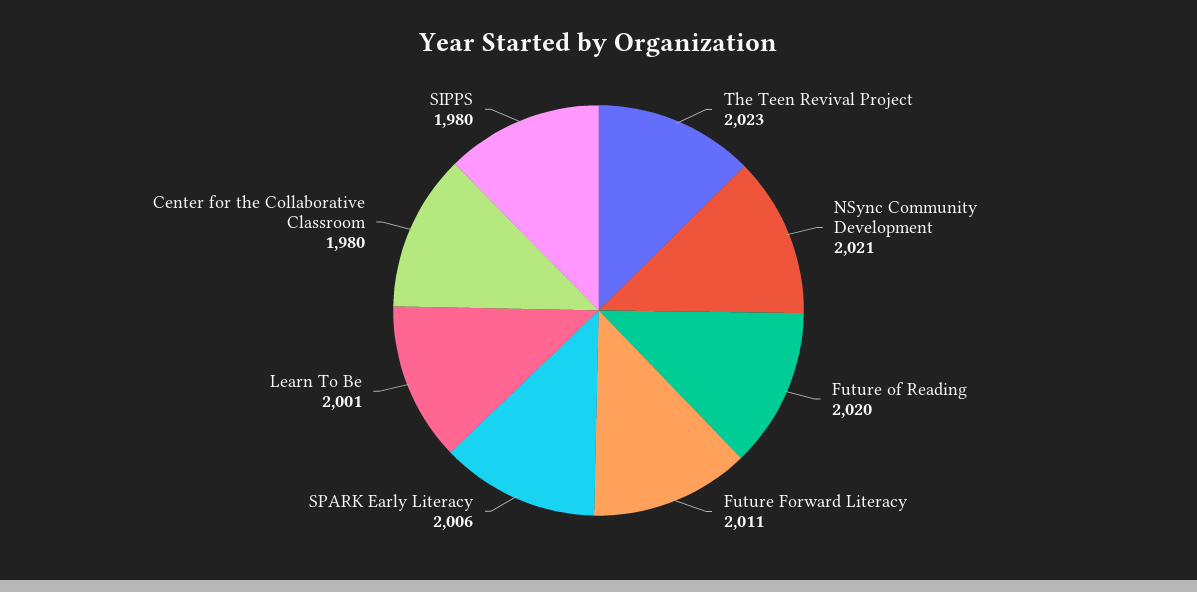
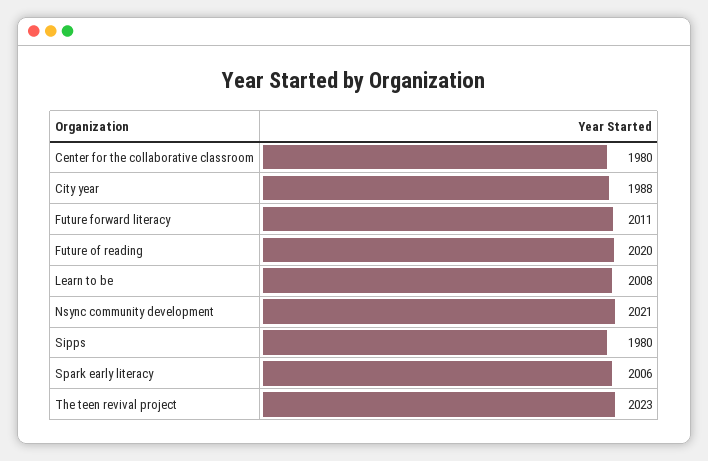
Learn To Be: 2001 -> 2008
City year: none -> 1988

